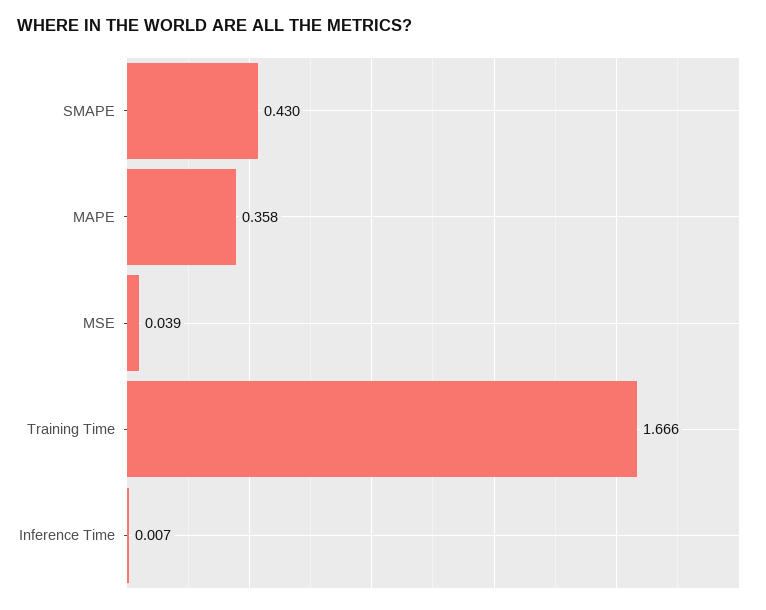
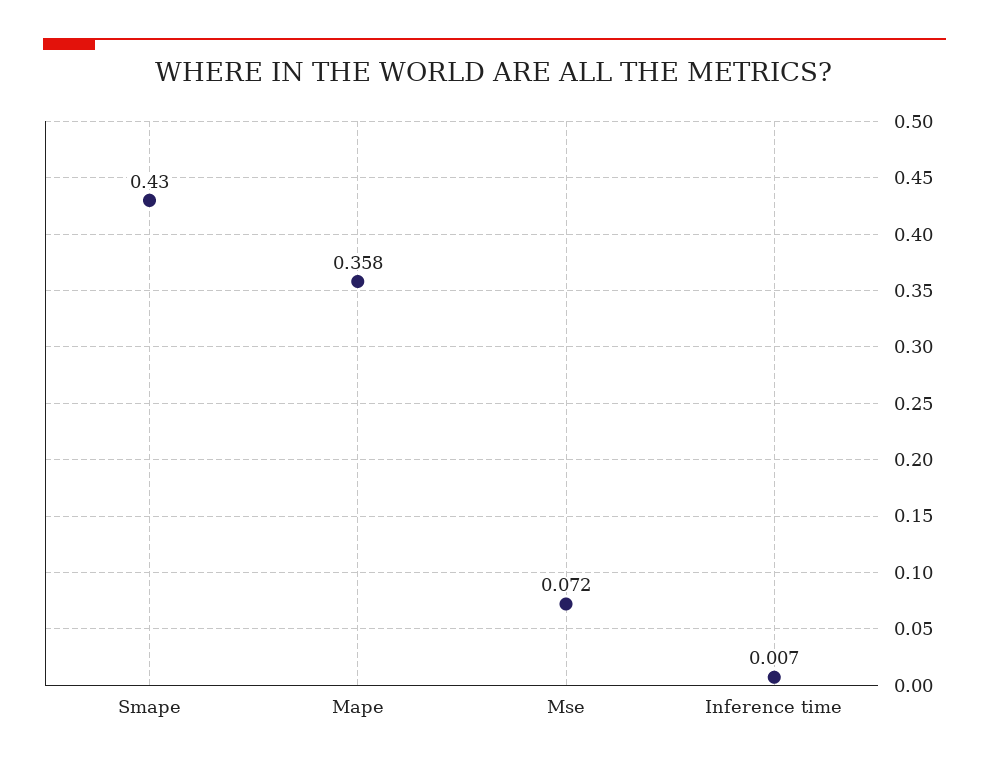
MSE: 0.039 -> 0.072
Training Time: 1.666 -> none

